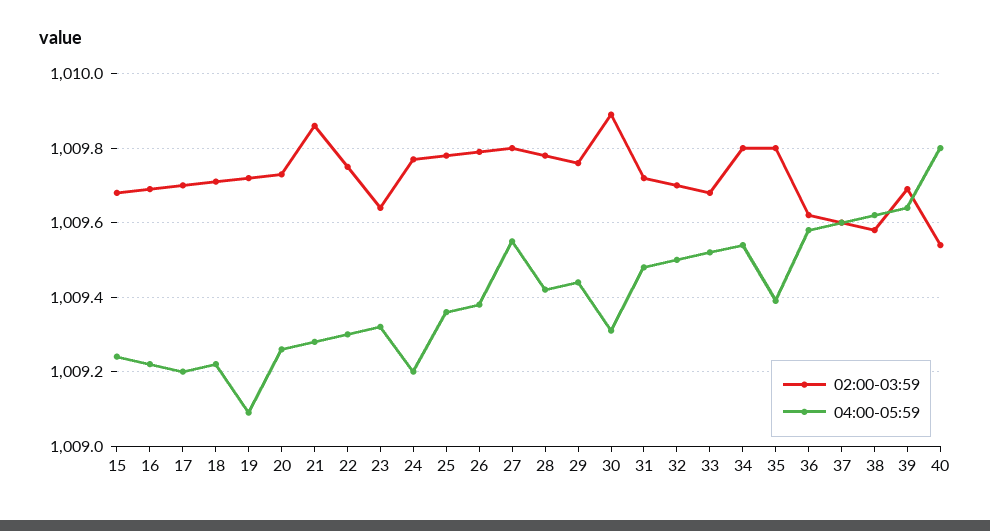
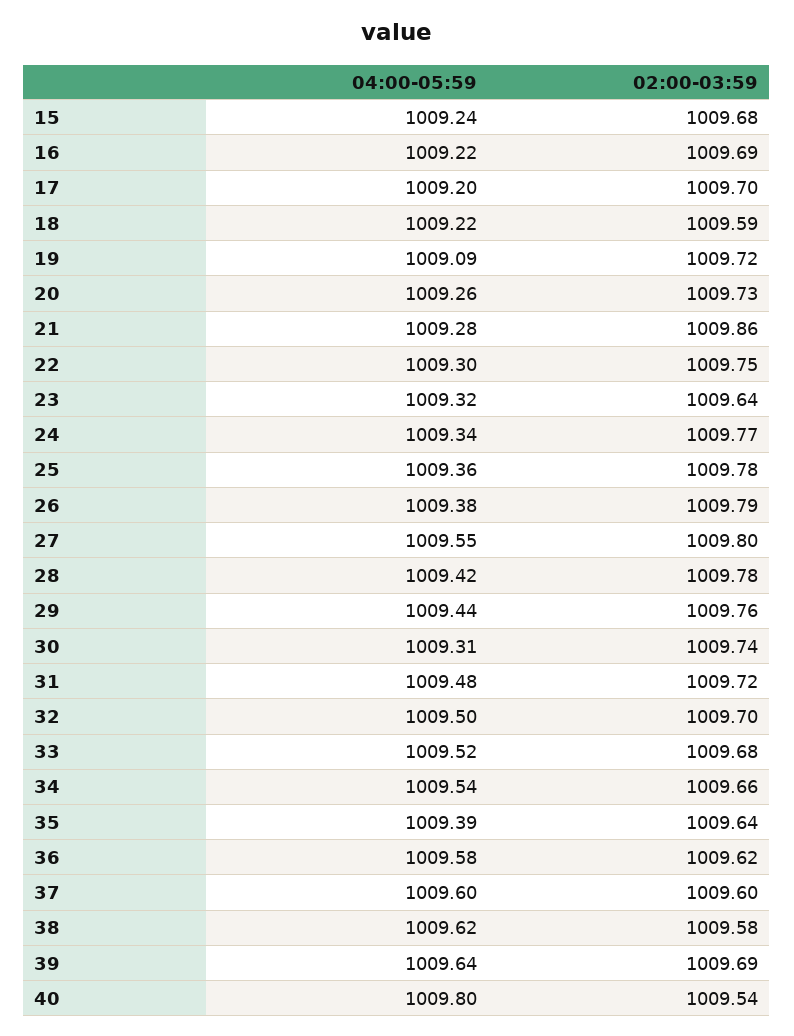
02:00-03:59, 18: 1009.7 -> 1009.59
04:00-05:59, 24: 1009.2 -> 1009.34
02:00-03:59, 30: 1009.9 -> 1009.74
02:00-03:59, 34: 1009.8 -> 1009.66
02:00-03:59, 35: 1009.8 -> 1009.64

